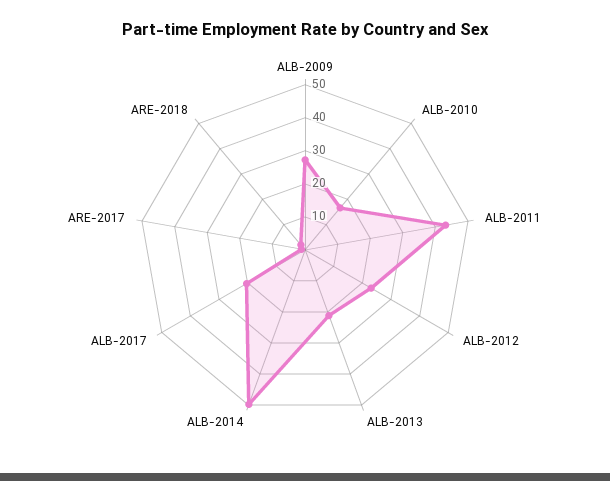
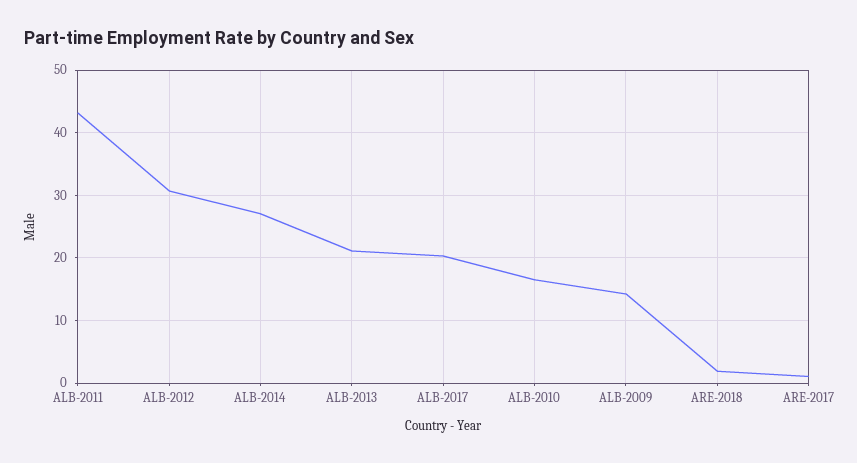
ALB-2009: 27.5 -> 14
ALB-2012: 22.5 -> 31
ALB-2014: 50 -> 27

